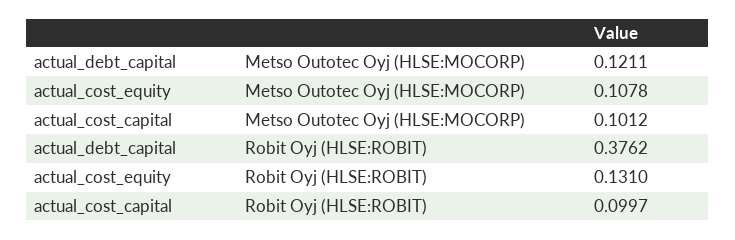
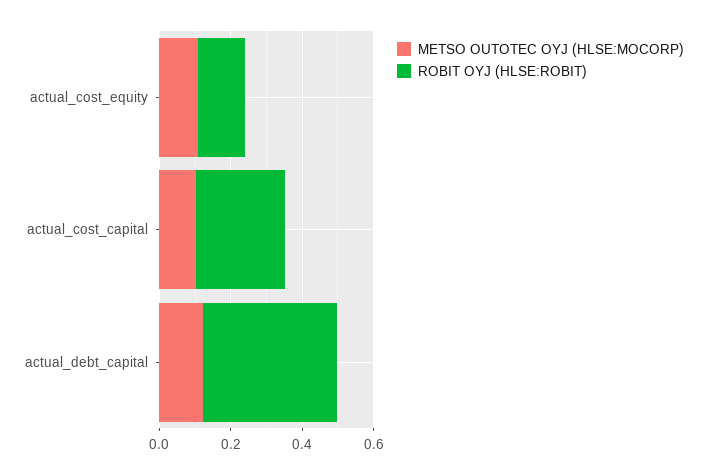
Robit Oyj (HLSE:ROBIT), actual_cost_capital: 0.0997 -> 0.25

